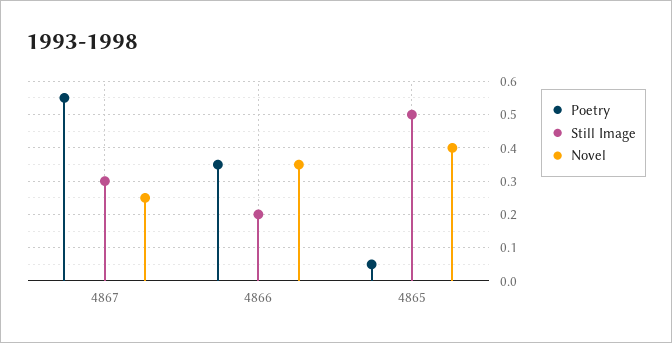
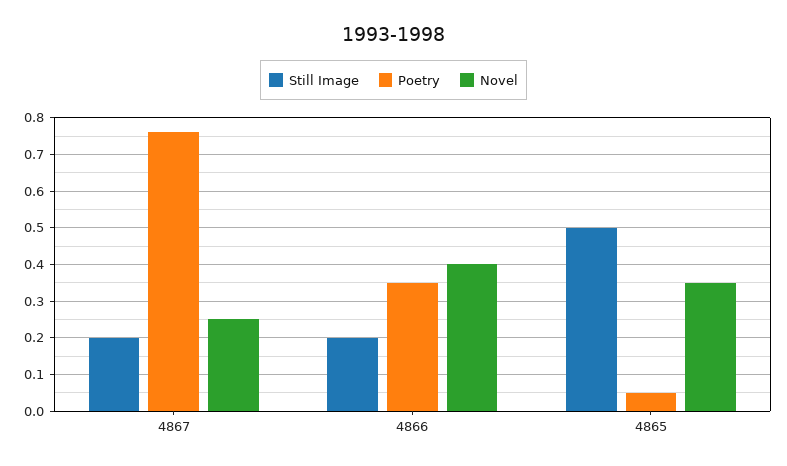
Poetry, 4867: 0.55 -> 0.75
Still Image, 4867: 0.3 -> 0.2
Novel, 4866: 0.35 -> 0.4
Novel, 4865: 0.4 -> 0.35

